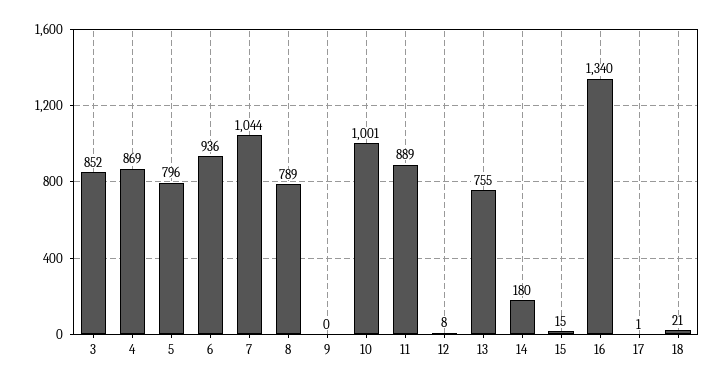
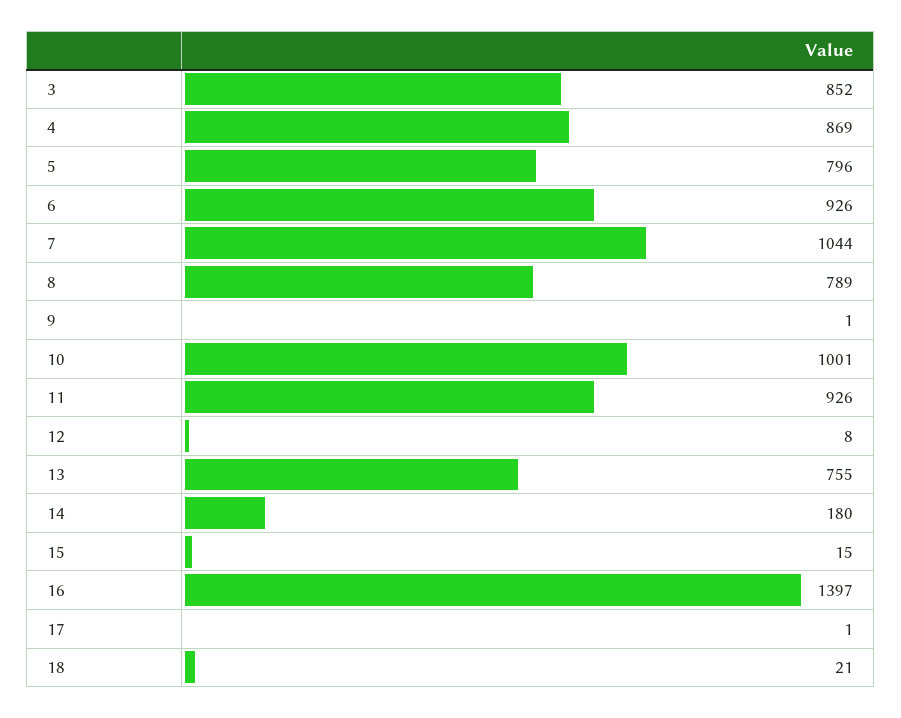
6: 936 -> 926
9: 0 -> 1
11: 889 -> 926
16: 1340 -> 1397

